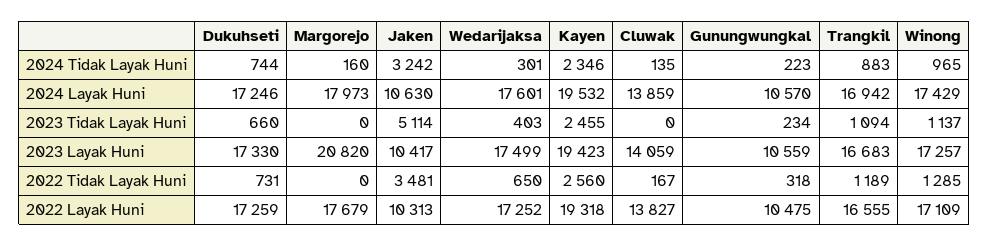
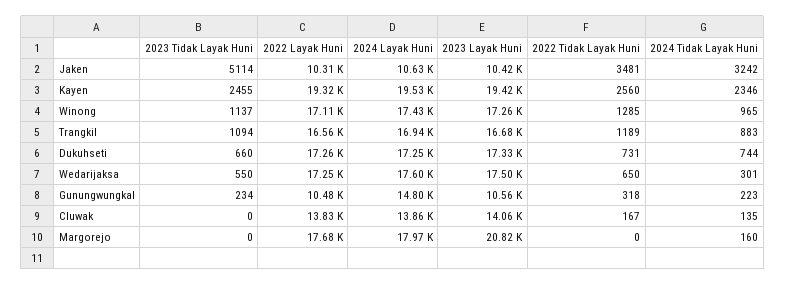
Gunungwungkal, 2024 Layak Huni: 10570 -> 14800
Wedarijaksa, 2023 Tidak Layak Huni: 403 -> 550

